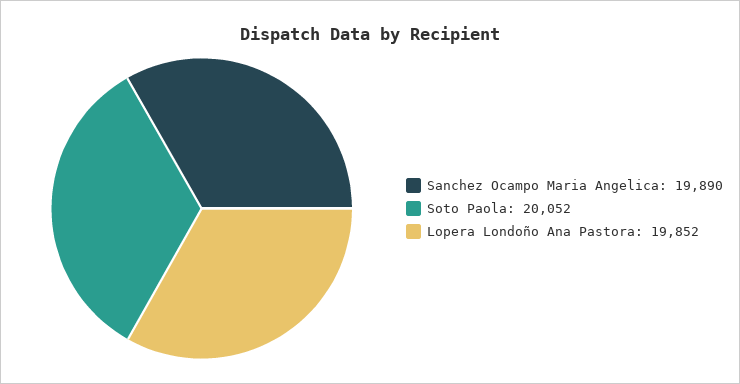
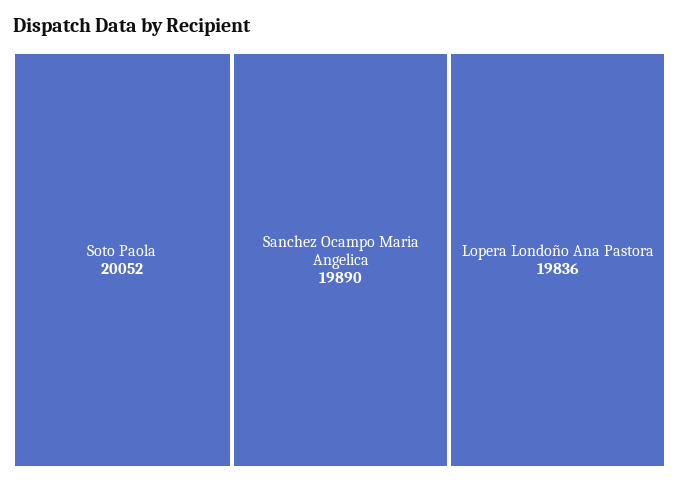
Lopera Londoño Ana Pastora: 19852 -> 19836

